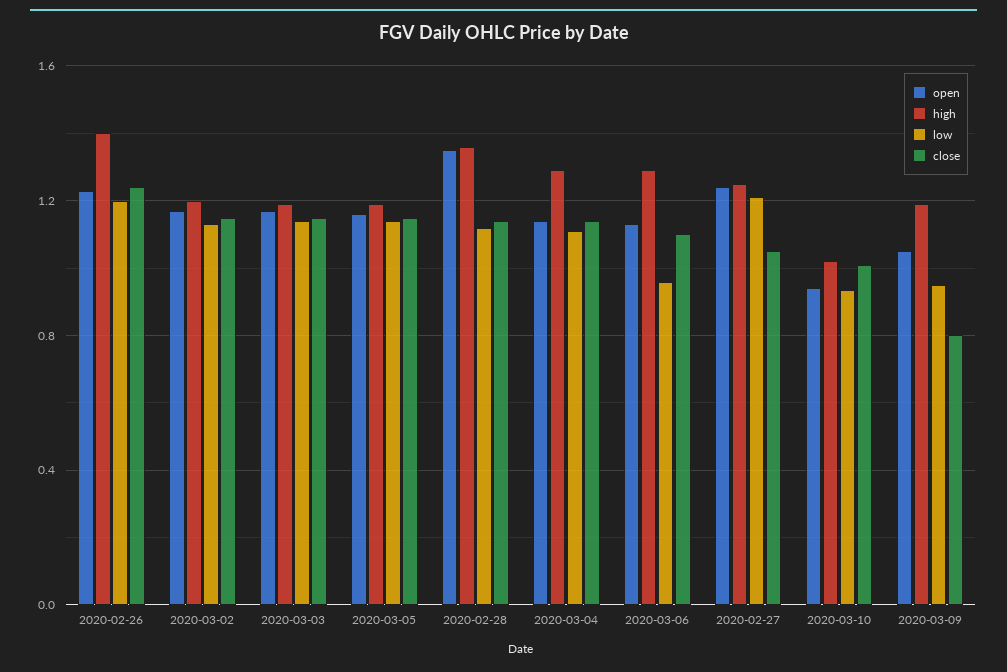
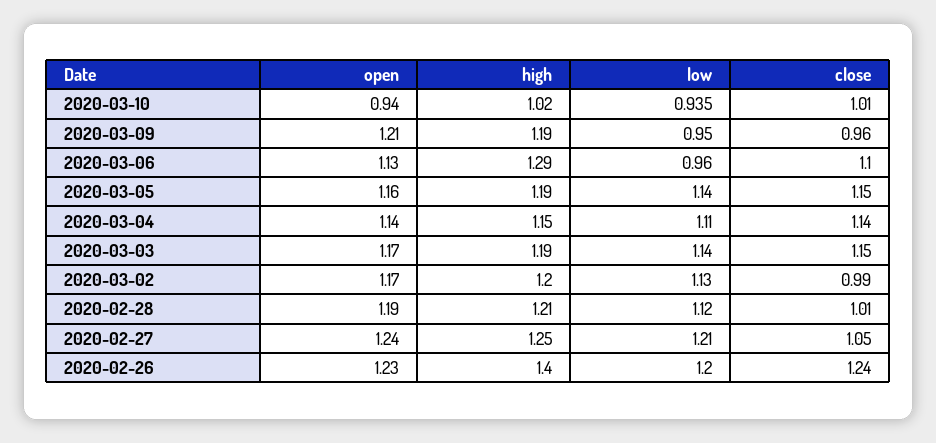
close, 2020-03-02: 1.15 -> 0.99
open, 2020-02-28: 1.35 -> 1.19
high, 2020-02-28: 1.35 -> 1.21
close, 2020-02-28: 1.15 -> 1.01
high, 2020-03-04: 1.3 -> 1.15
open, 2020-03-09: 1.05 -> 1.21
close, 2020-03-09: 0.8 -> 0.96

